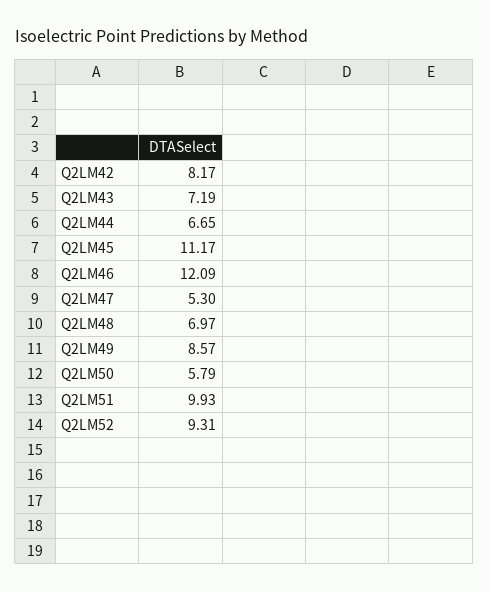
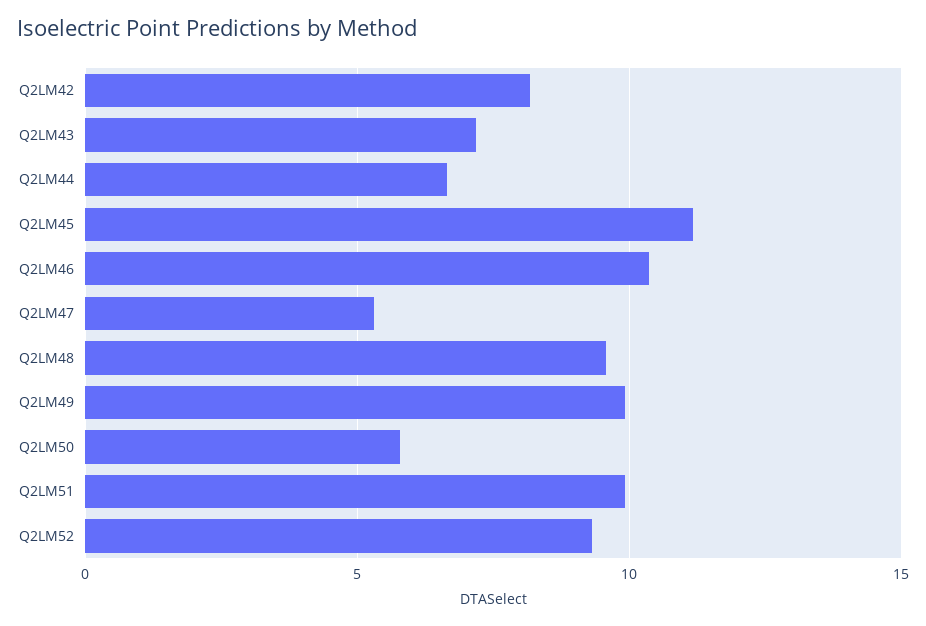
Q2LM46: 12.09 -> 10.5
Q2LM48: 6.97 -> 9.5
Q2LM49: 8.57 -> 10

